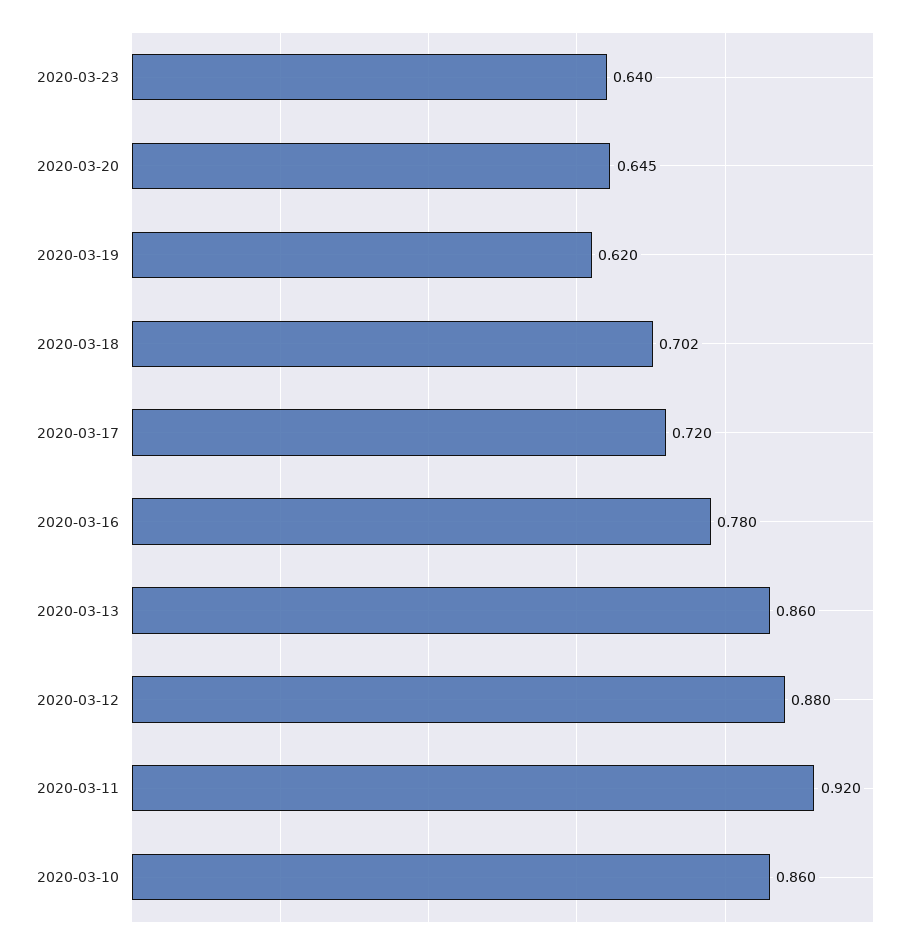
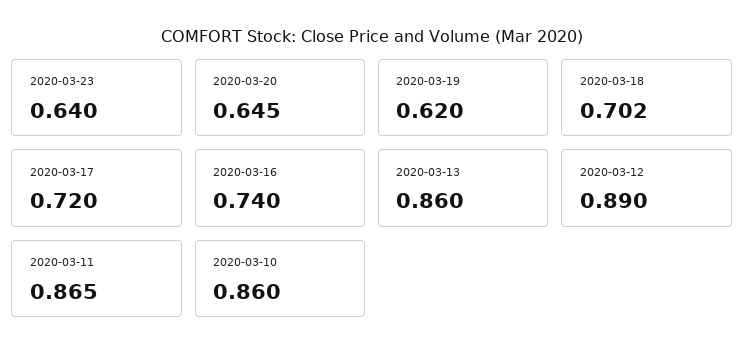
2020-03-16: 0.78 -> 0.74
2020-03-12: 0.88 -> 0.89
2020-03-11: 0.92 -> 0.865

